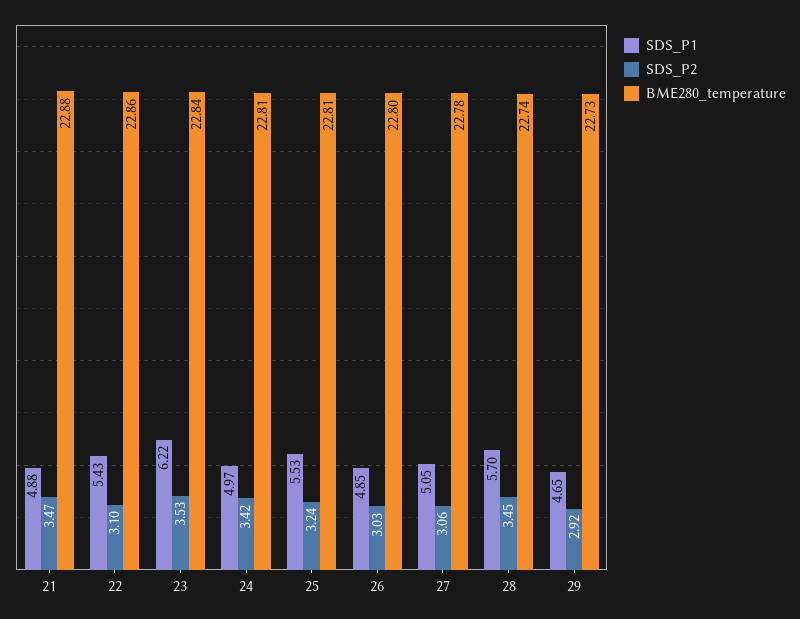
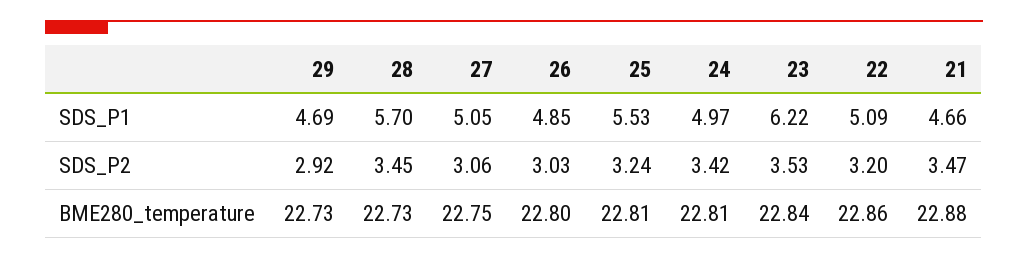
SDS_P1, 21: 4.88 -> 4.66
SDS_P1, 22: 5.43 -> 5.09
SDS_P2, 22: 3.1 -> 3.2
BME280_temperature, 27: 22.78 -> 22.75
BME280_temperature, 28: 22.74 -> 22.73
SDS_P1, 29: 4.65 -> 4.69

